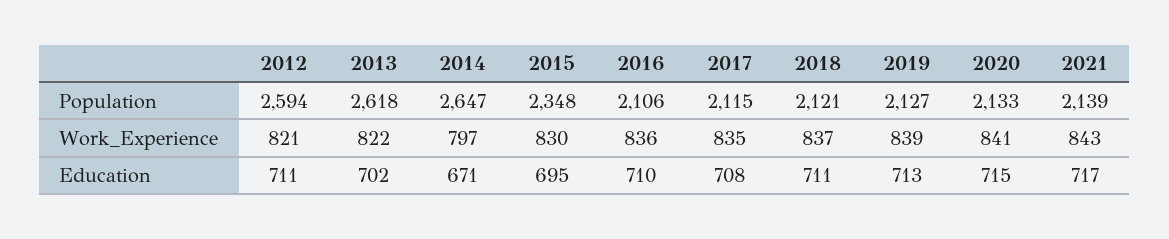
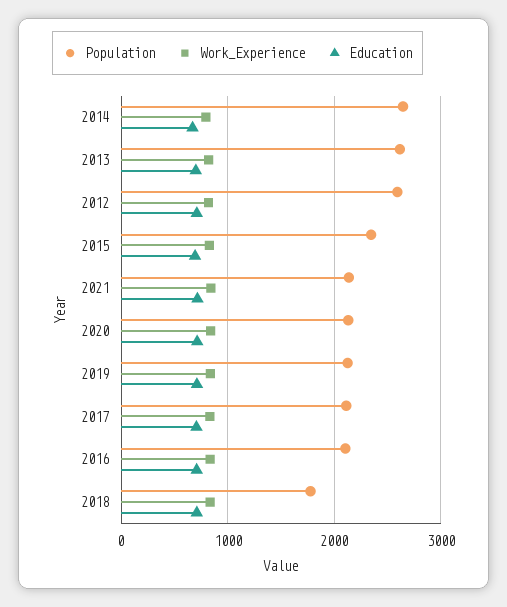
Population, 2018: 2121 -> 1800

